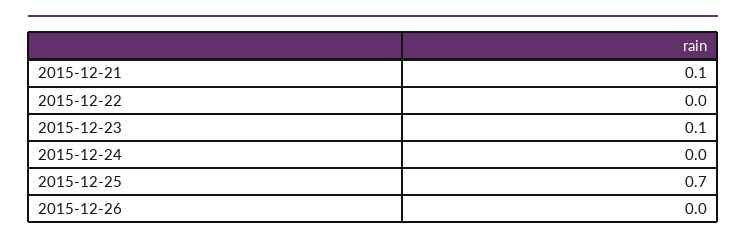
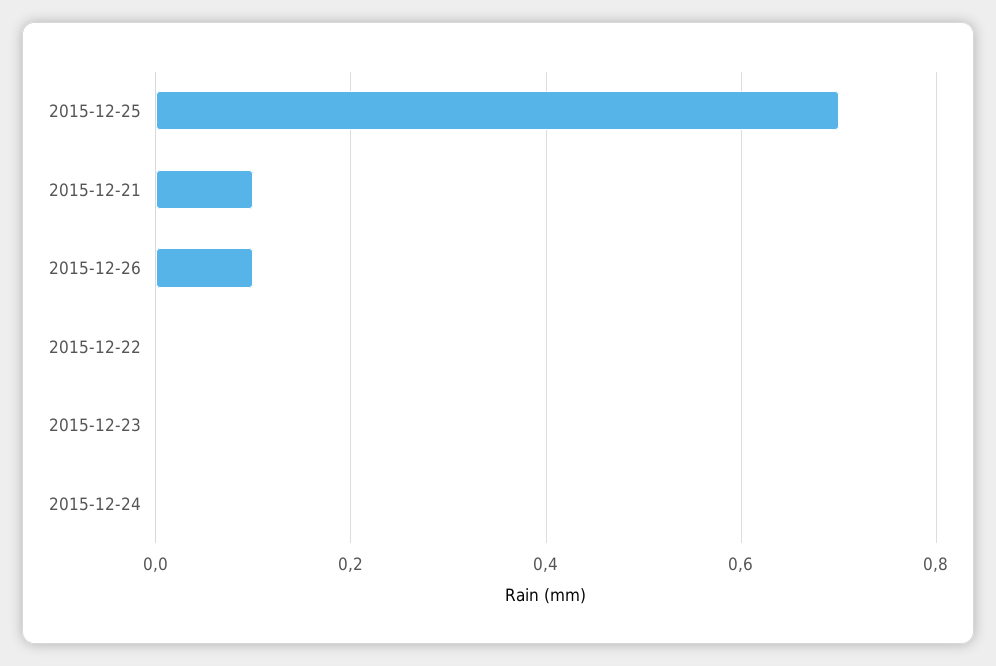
2015-12-23: 0.1 -> 0
2015-12-26: 0 -> 0.1

